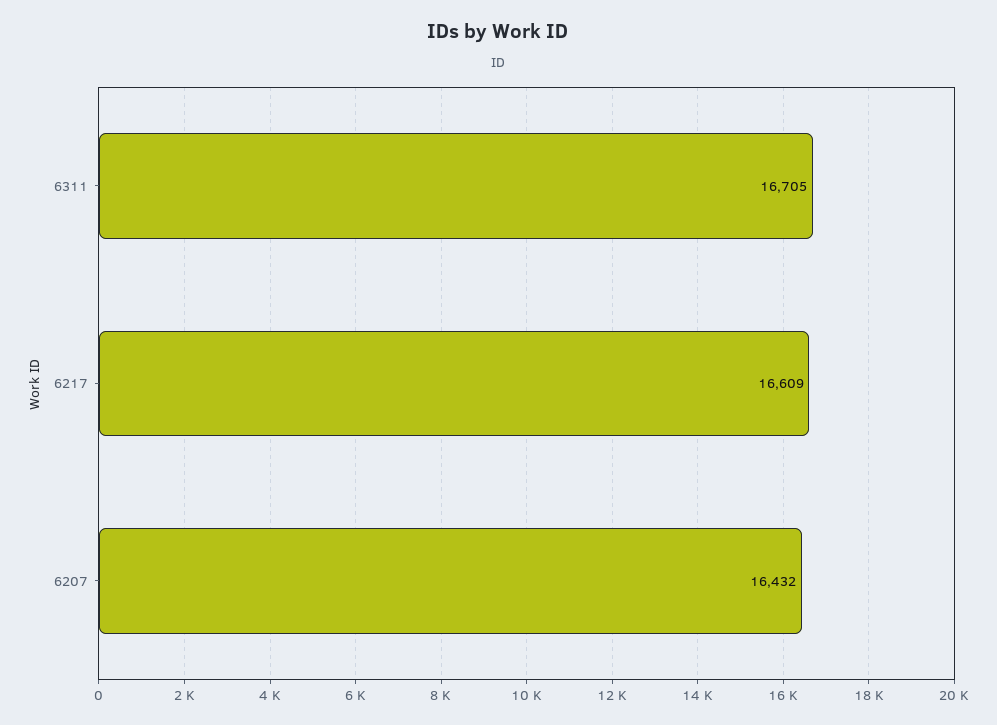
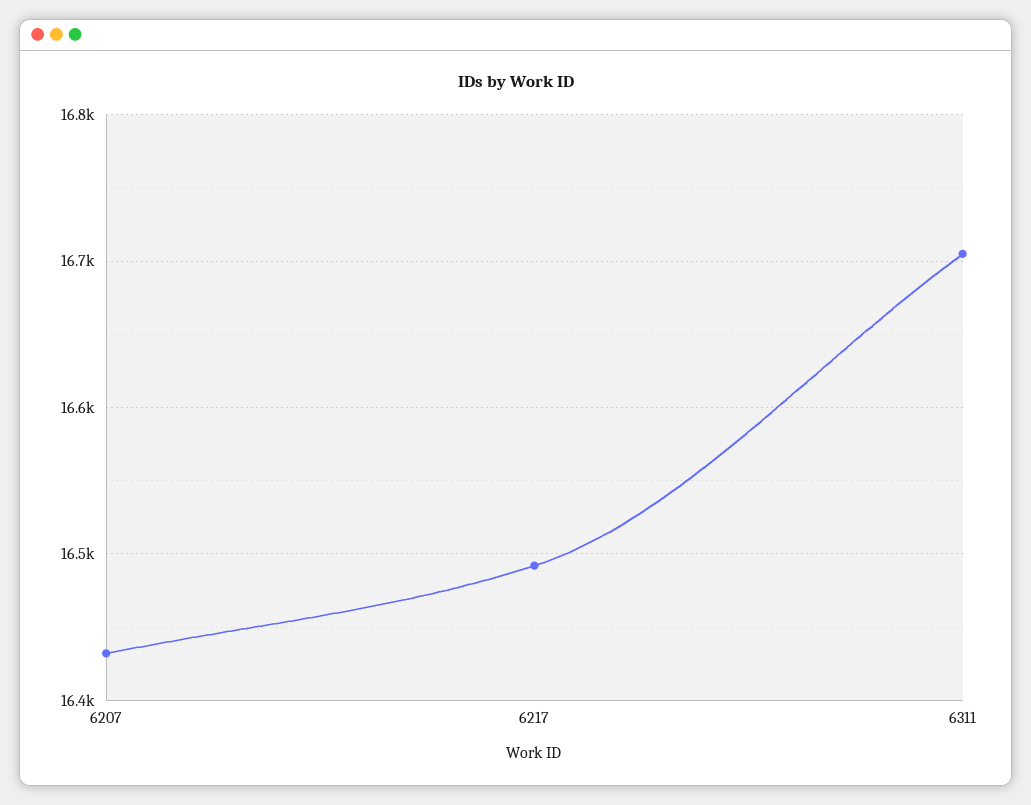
6217: 16609 -> 16490

